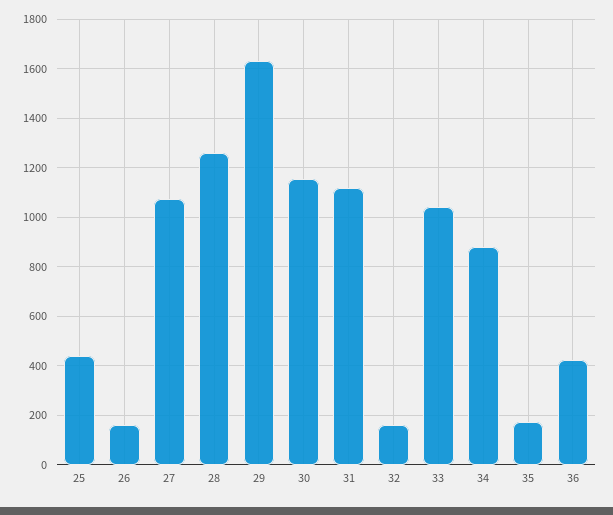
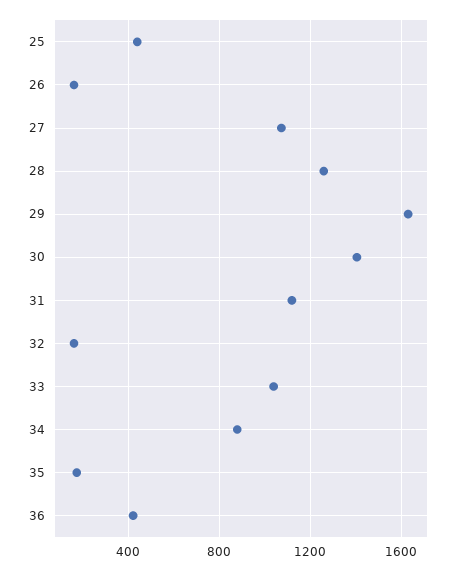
30: 1150 -> 1400

